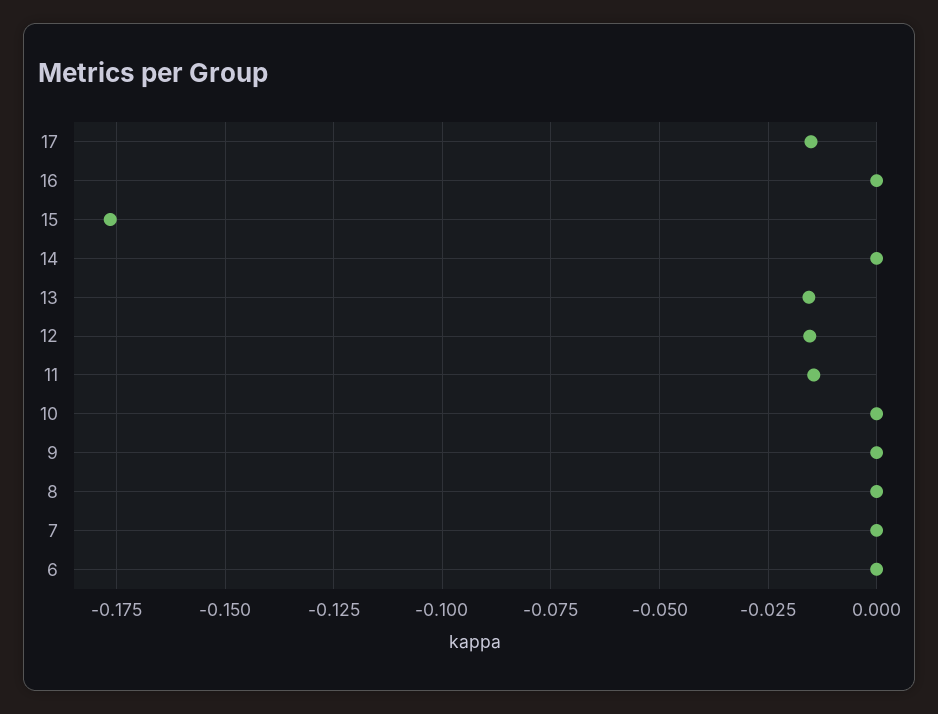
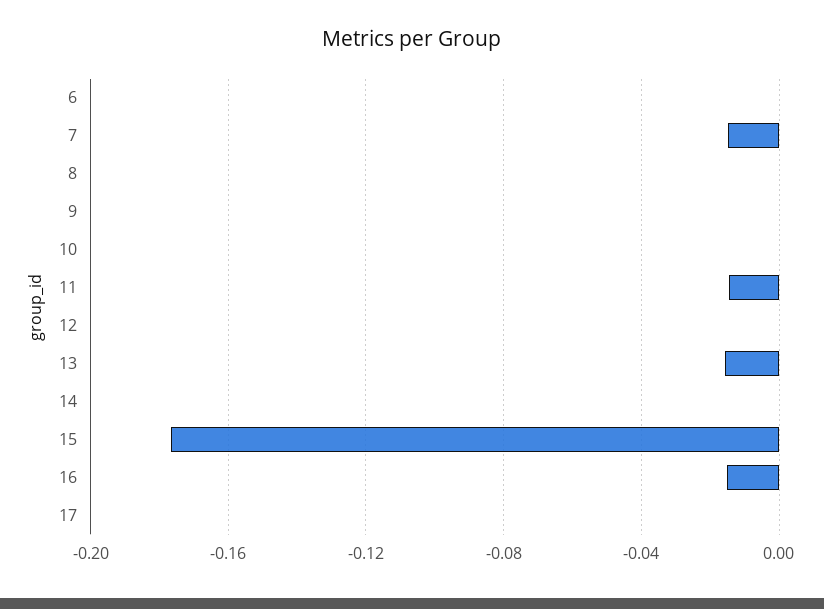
17: -0.015 -> 0
16: 0 -> -0.015
12: -0.015 -> 0
7: 0 -> -0.015

